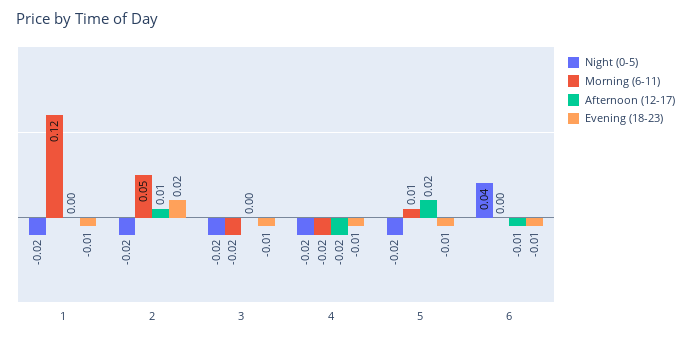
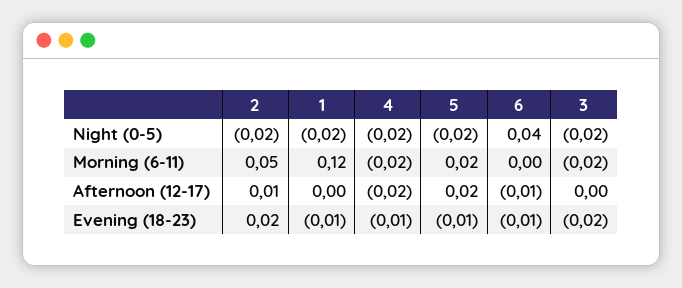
Evening (18-23), 3: -0.01 -> -0.02
Morning (6-11), 5: 0.01 -> 0.02

